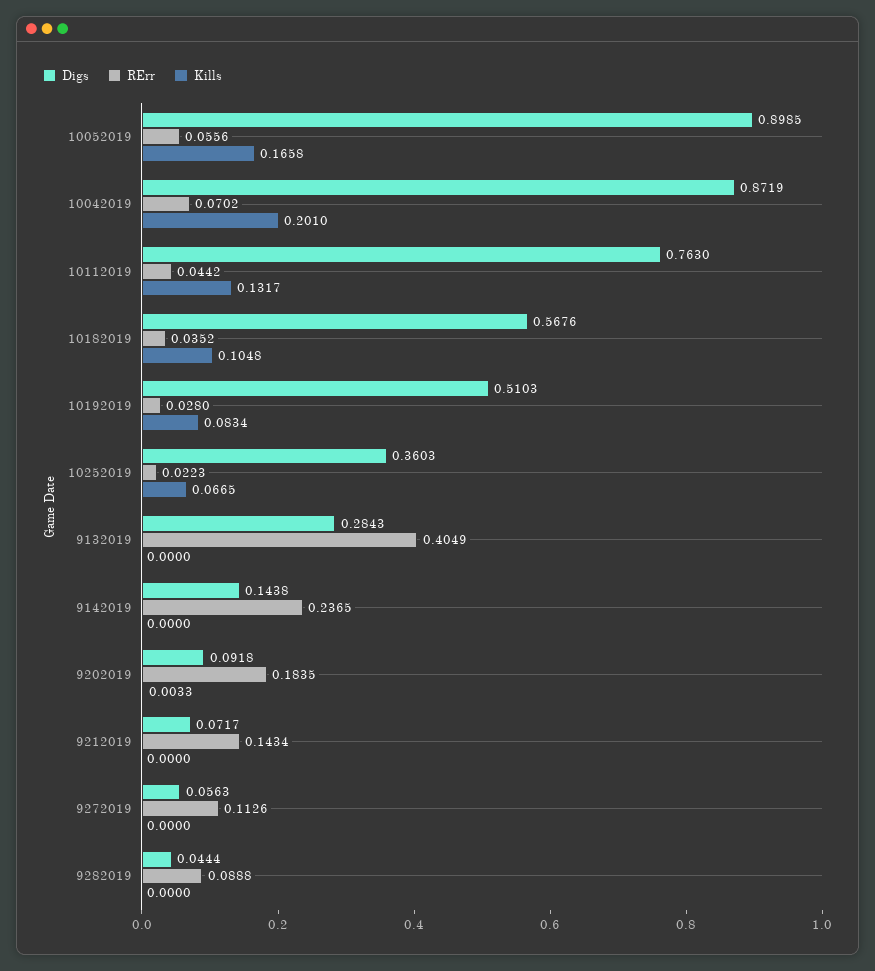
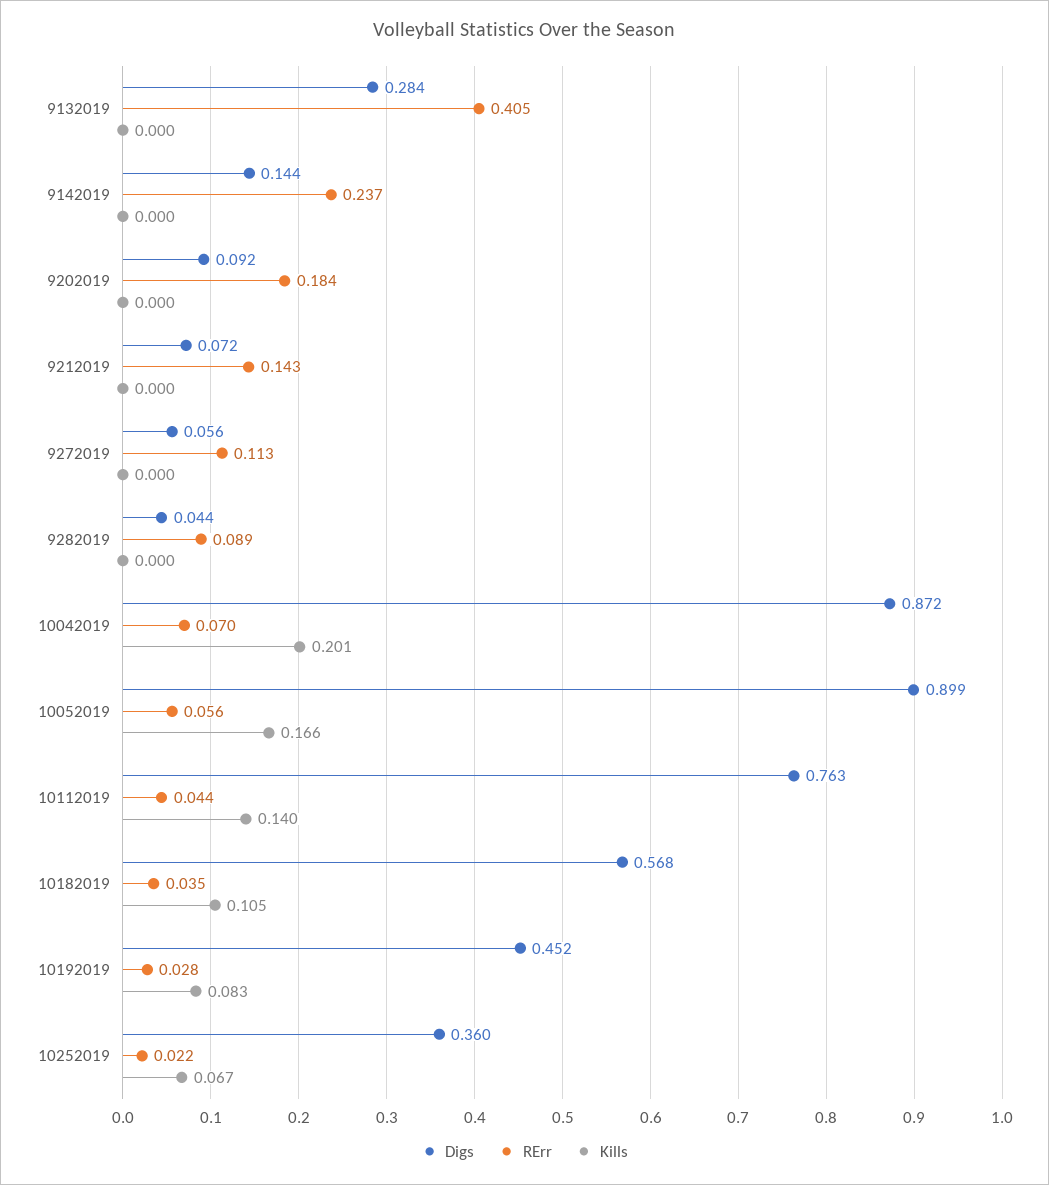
Kills, 10112019: 0.1317 -> 0.14
Digs, 10192019: 0.5103 -> 0.452
Kills, 9202019: 0.0033 -> 0

